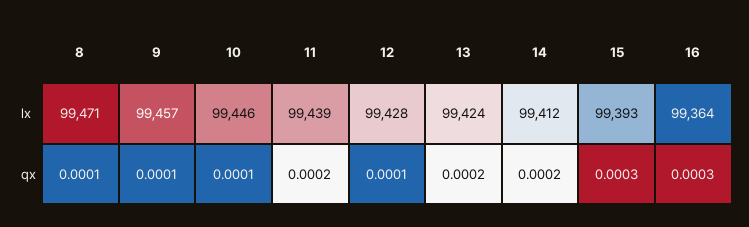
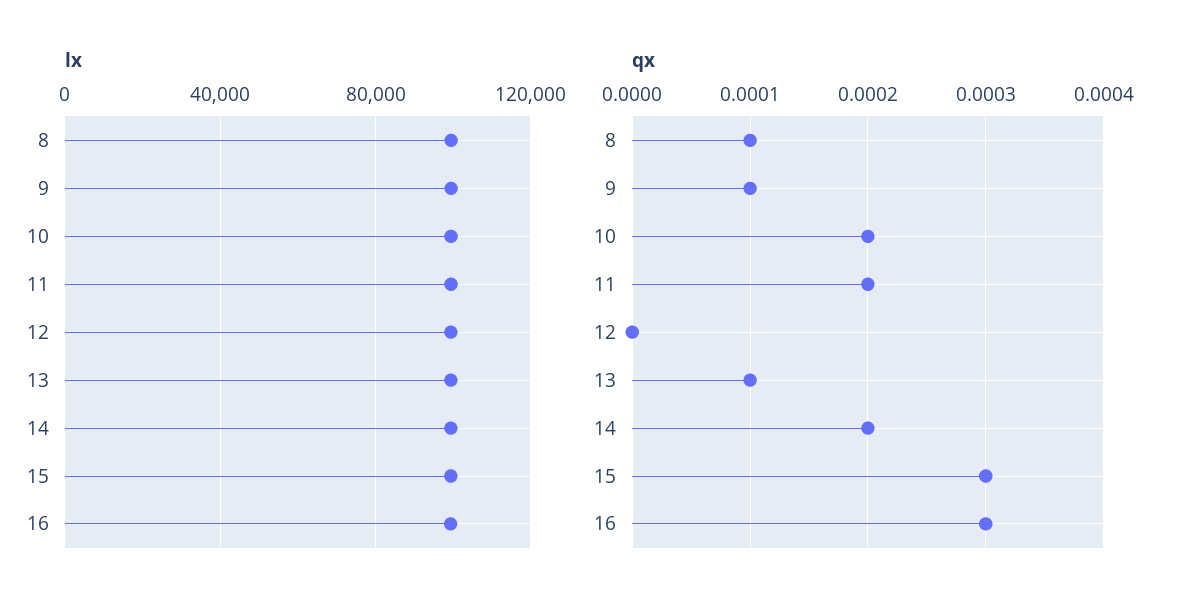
qx, 10: 0.0001 -> 0.0002
qx, 12: 0.0001 -> 0
qx, 13: 0.0002 -> 0.0001

